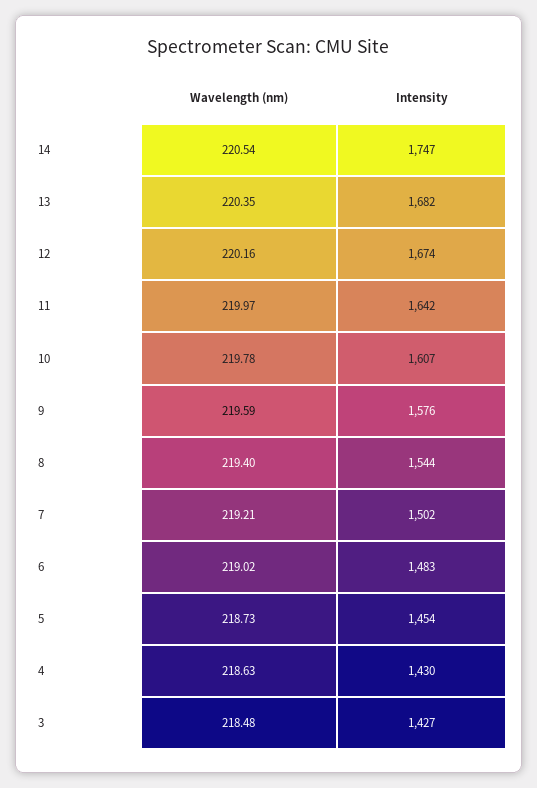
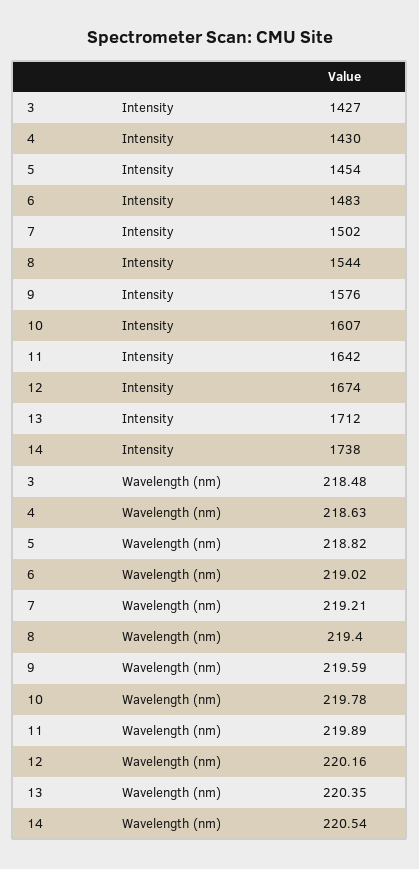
Intensity, 14: 1747 -> 1738
Intensity, 13: 1682 -> 1712
Wavelength (nm), 11: 219.97 -> 219.89
Wavelength (nm), 5: 218.73 -> 218.82

